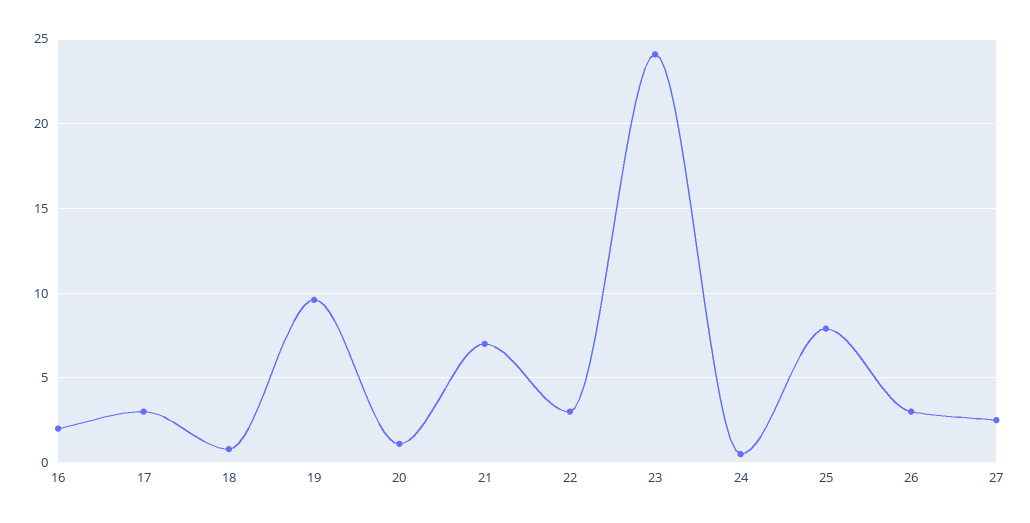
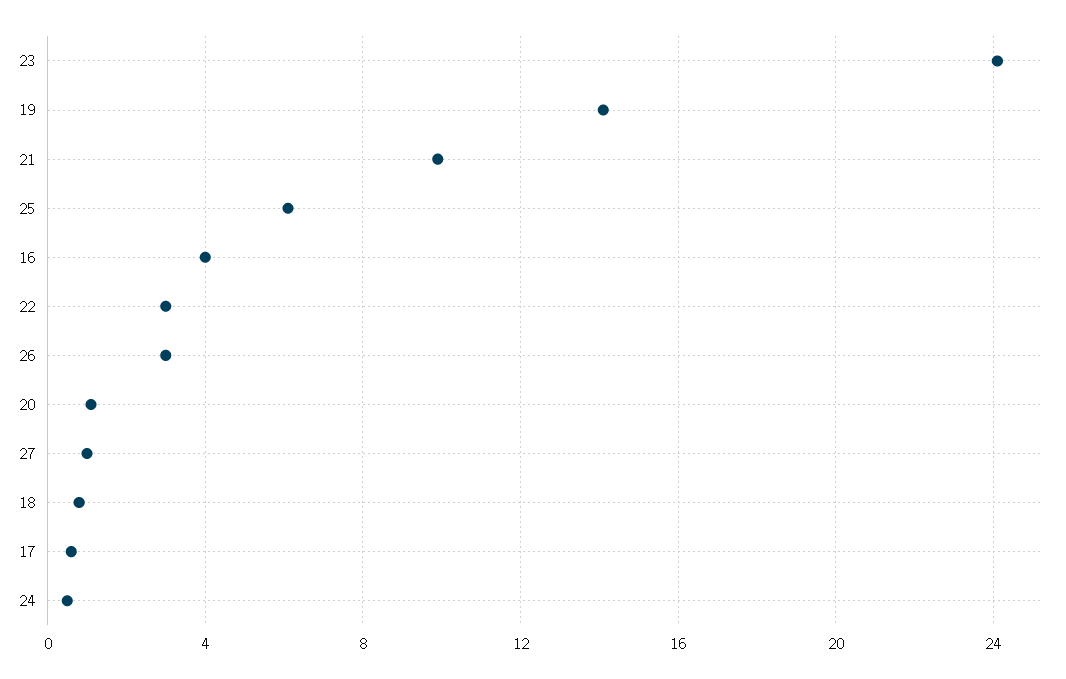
16: 2 -> 4
17: 3 -> 0.5
19: 9.5 -> 14
21: 7 -> 10
25: 8 -> 6
27: 2.5 -> 1

